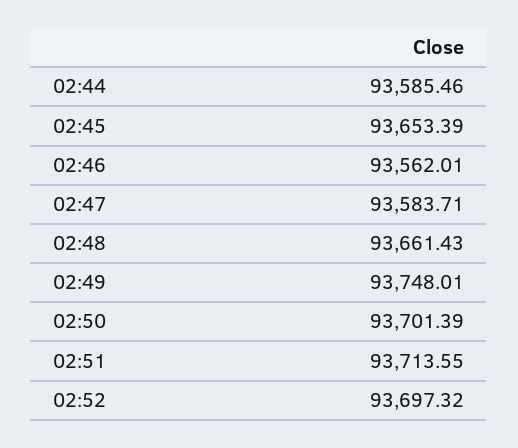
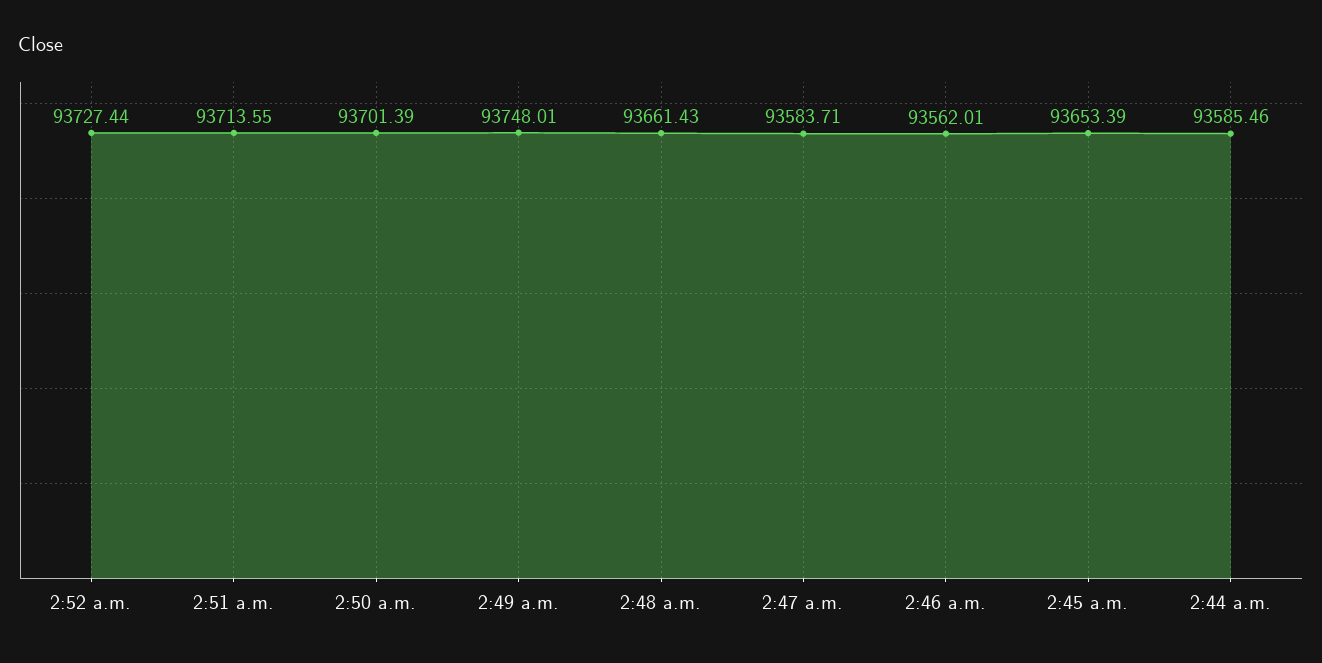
02:52: 93697.32 -> 93727.44

